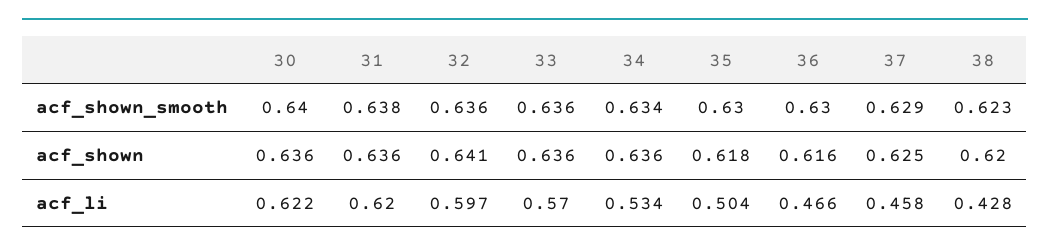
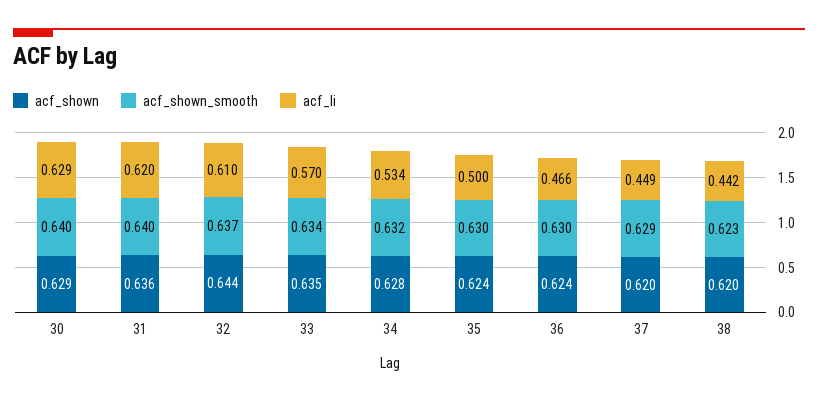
acf_shown_smooth, 31: 0.638 -> 0.64
acf_shown_smooth, 32: 0.636 -> 0.637
acf_shown_smooth, 33: 0.636 -> 0.634
acf_shown_smooth, 34: 0.634 -> 0.632
acf_shown, 30: 0.636 -> 0.629
acf_shown, 32: 0.641 -> 0.644
acf_shown, 33: 0.636 -> 0.635
acf_shown, 34: 0.636 -> 0.628
acf_shown, 35: 0.618 -> 0.624
acf_shown, 36: 0.616 -> 0.624
acf_shown, 37: 0.625 -> 0.62
acf_li, 30: 0.622 -> 0.629
acf_li, 32: 0.597 -> 0.61
acf_li, 35: 0.504 -> 0.5
acf_li, 37: 0.458 -> 0.449
acf_li, 38: 0.428 -> 0.442

